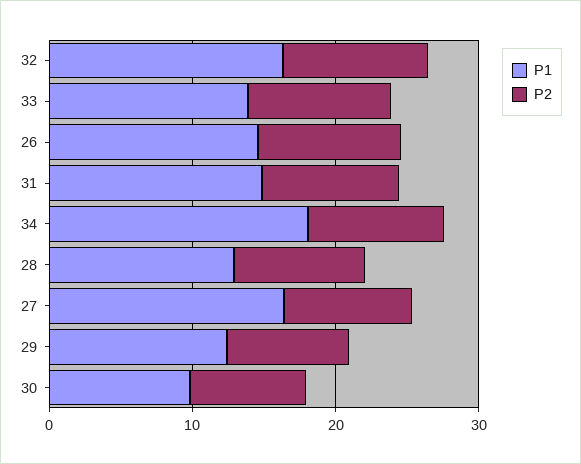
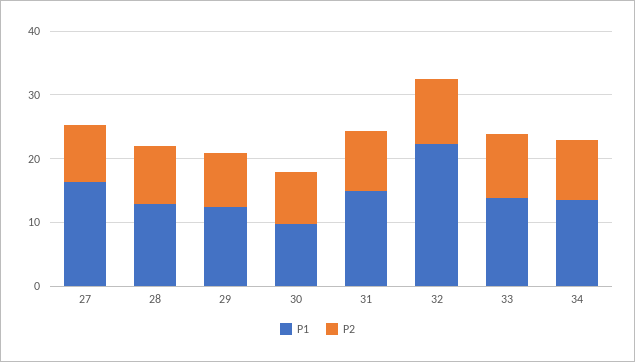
P1, 32: 16 -> 22
P1, 26: 14 -> none
P2, 26: 10 -> none
P1, 34: 18 -> 14

